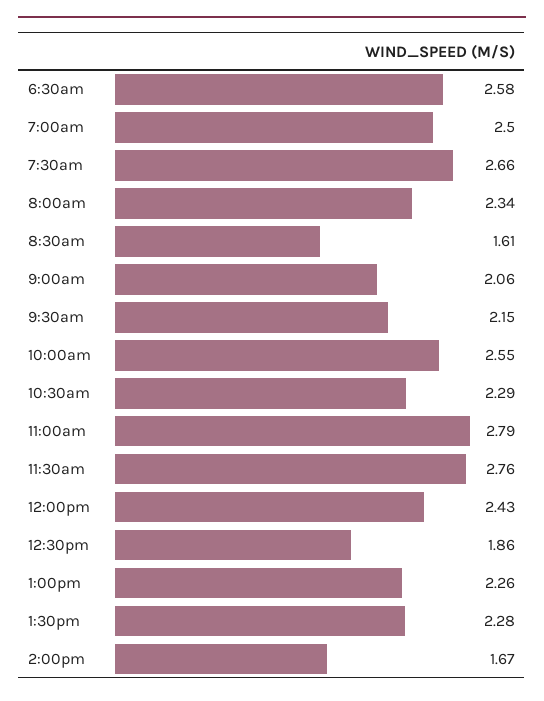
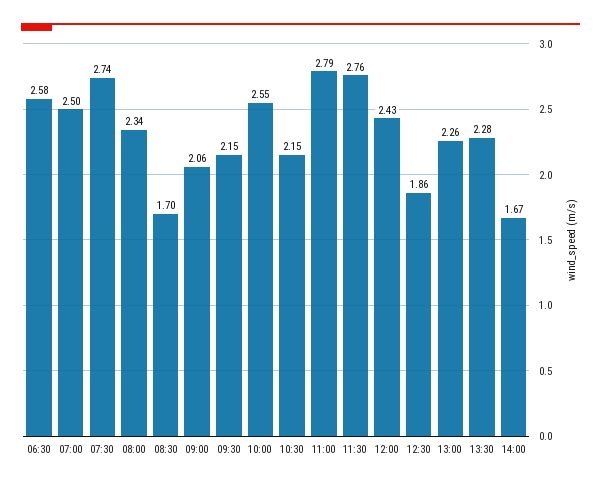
7:30am: 2.66 -> 2.74
8:30am: 1.61 -> 1.7
10:30am: 2.29 -> 2.15

